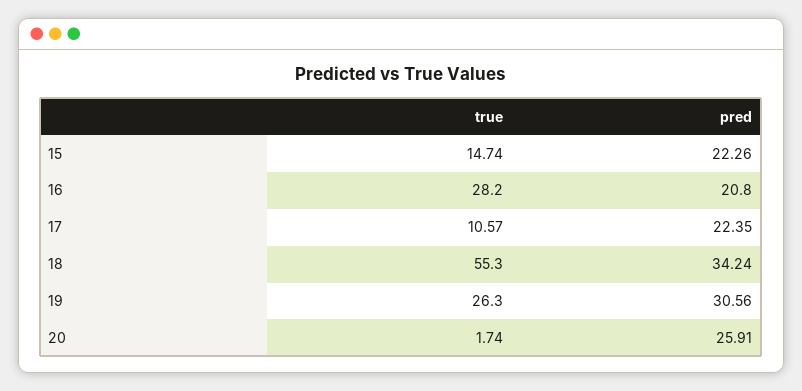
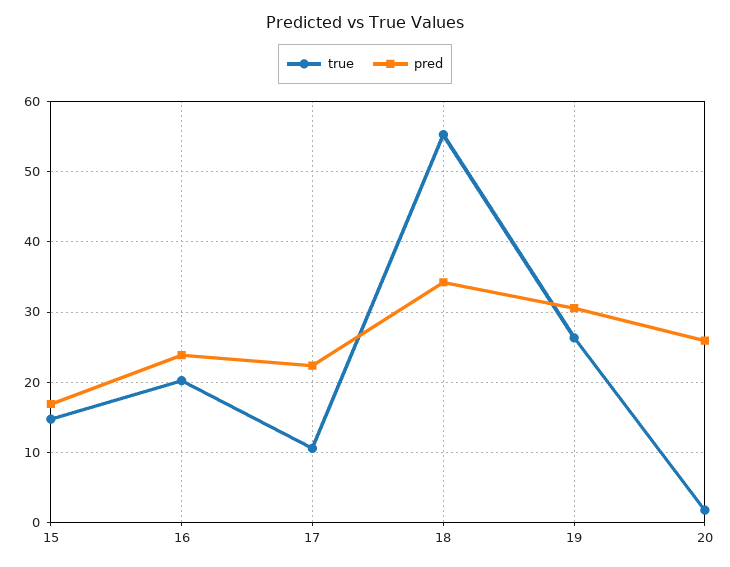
pred, 15: 22.26 -> 17
true, 16: 28.2 -> 20
pred, 16: 20.8 -> 24

